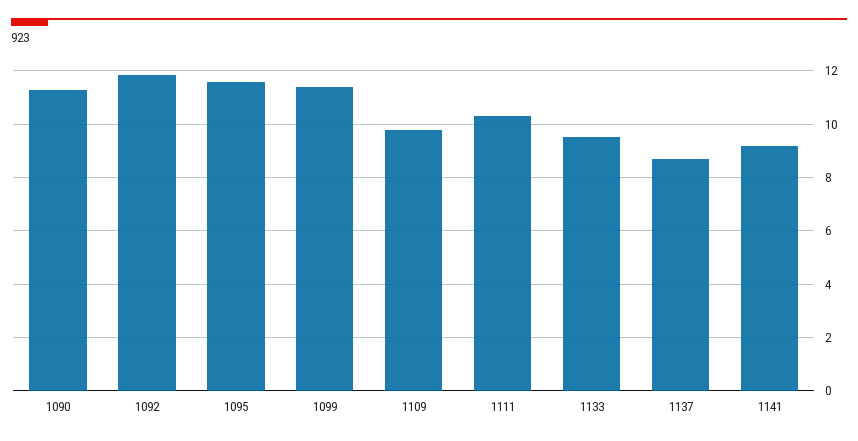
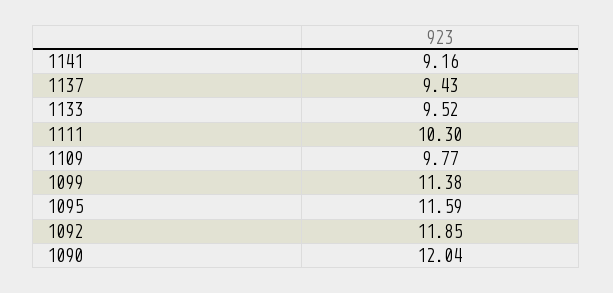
1090: 11.25 -> 12.04
1137: 8.75 -> 9.43

